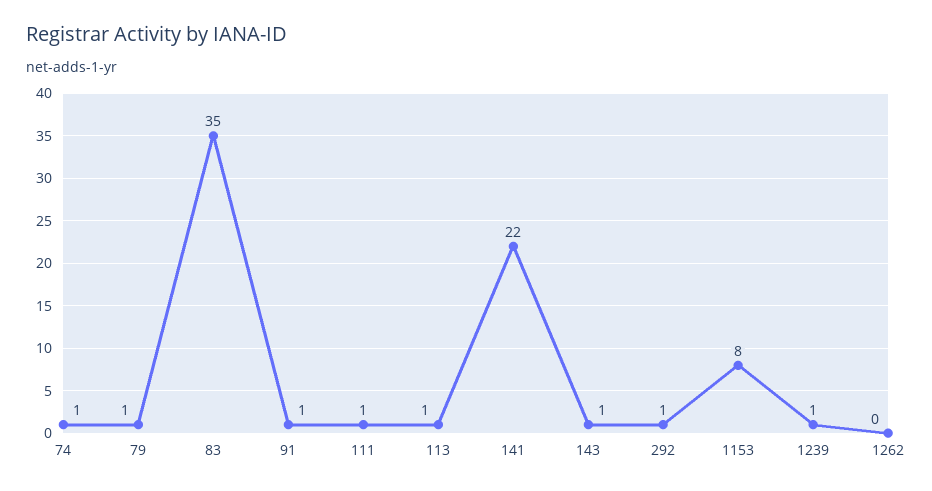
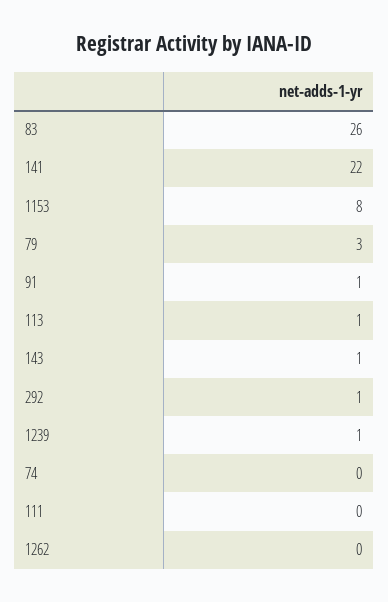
74: 1 -> 0
79: 1 -> 3
83: 35 -> 26
111: 1 -> 0

